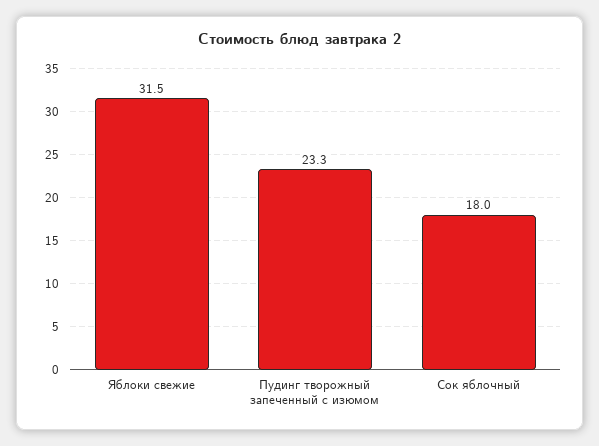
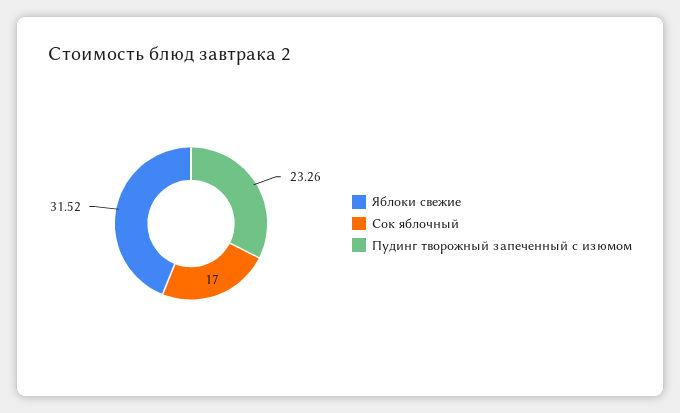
Сок яблочный: 18 -> 17

